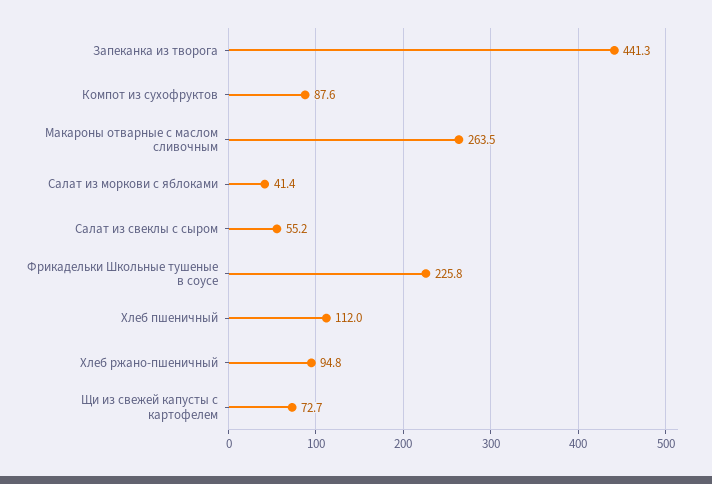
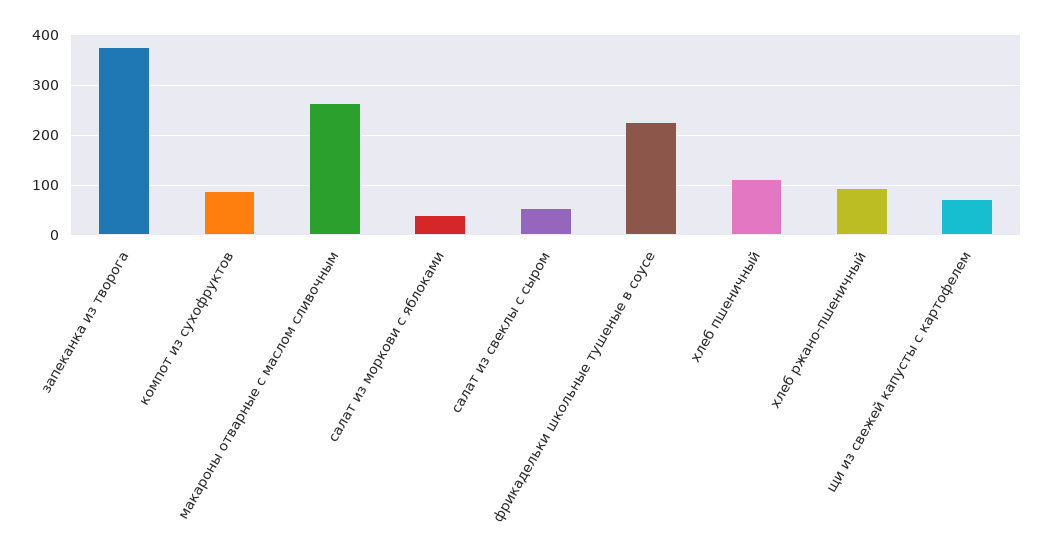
Запеканка из творога: 441.3 -> 380

